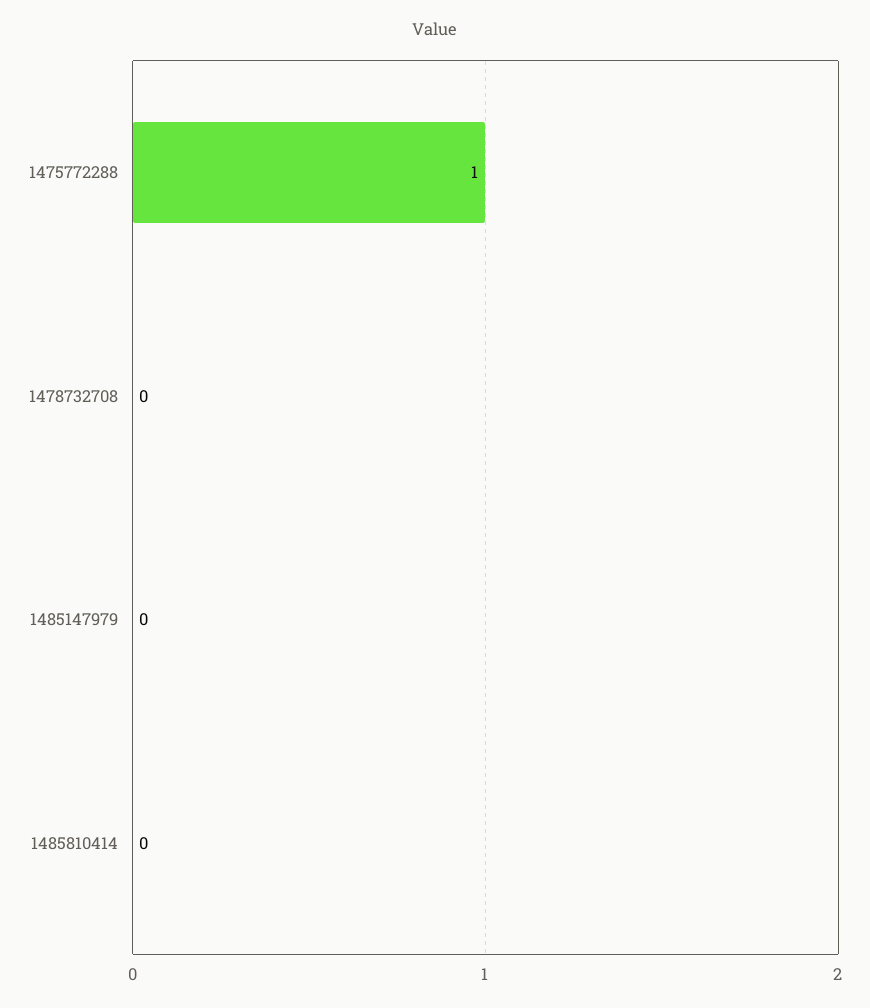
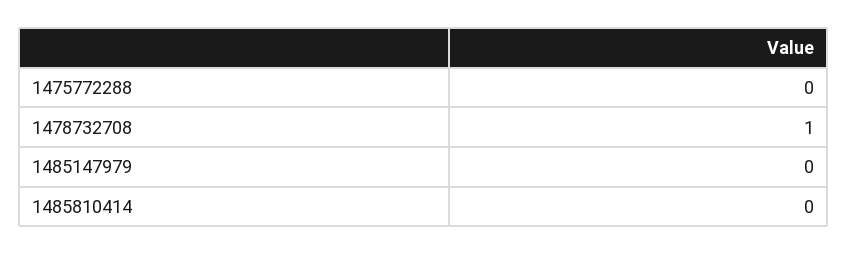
1475772288: 1 -> 0
1478732708: 0 -> 1

